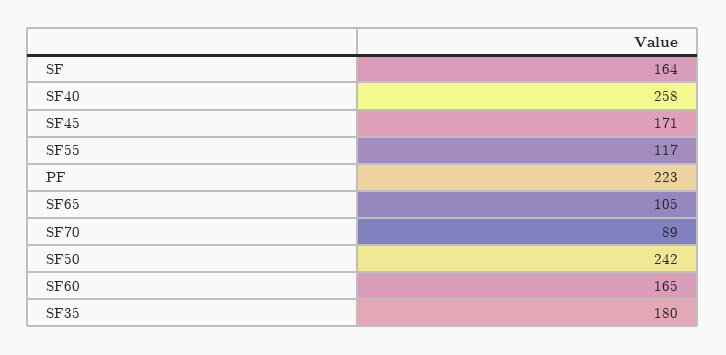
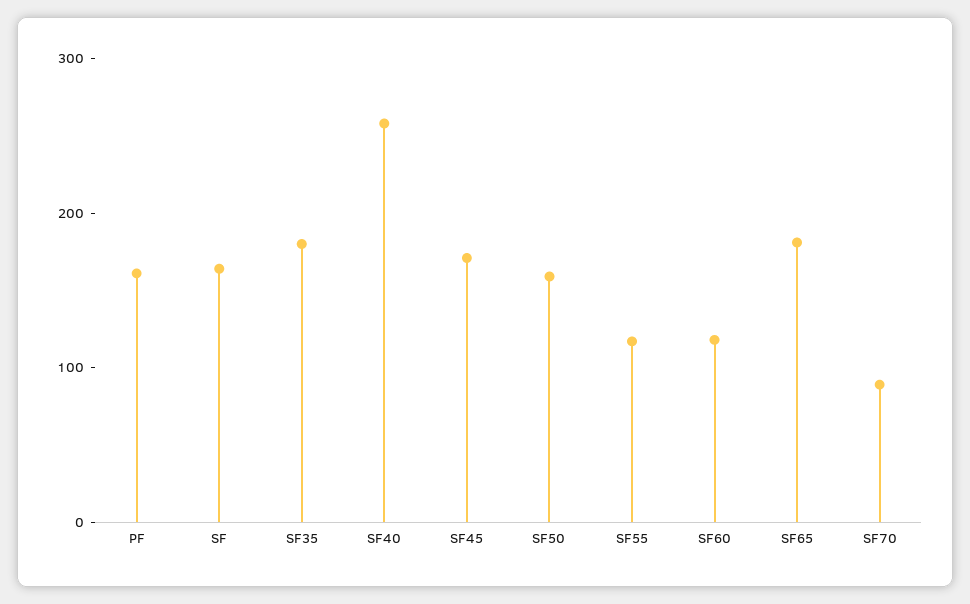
PF: 223 -> 160
SF65: 105 -> 180
SF50: 242 -> 160
SF60: 165 -> 120

